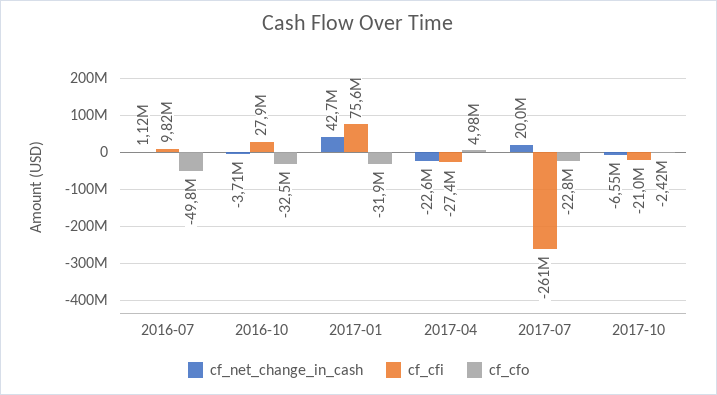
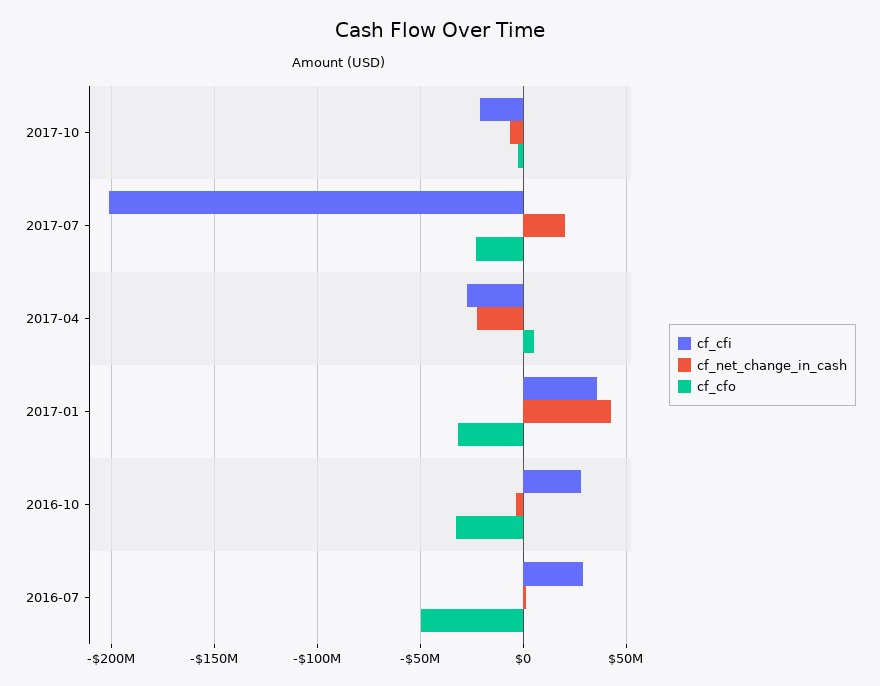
cf_cfi, 2016-07: 9820000 -> 30000000
cf_cfi, 2017-01: 75600000 -> 35000000
cf_cfi, 2017-07: -261000000 -> -200000000

